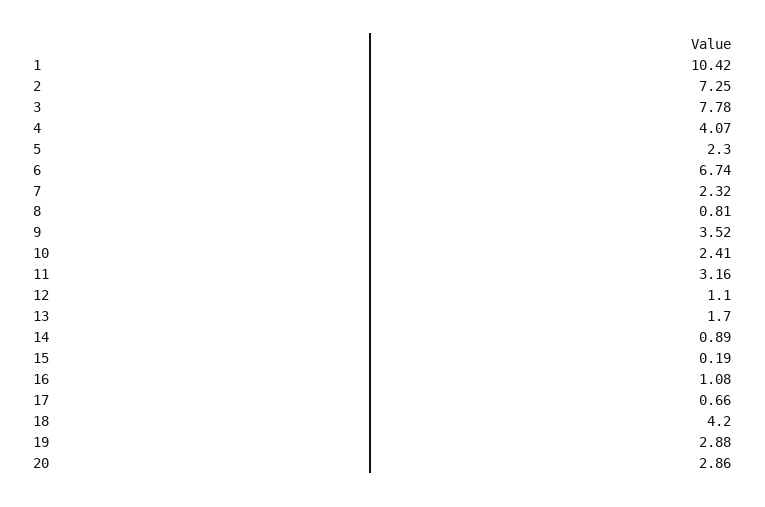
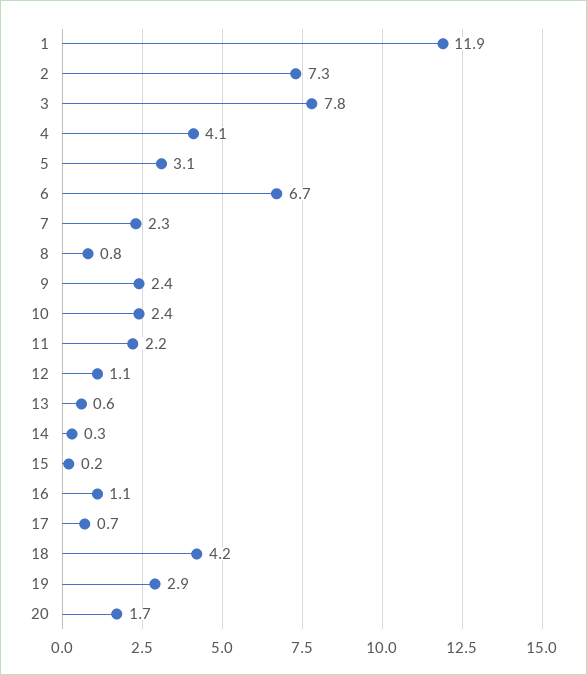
1: 10.42 -> 11.9
5: 2.3 -> 3.1
9: 3.52 -> 2.4
11: 3.16 -> 2.2
13: 1.7 -> 0.6
14: 0.89 -> 0.3
20: 2.86 -> 1.7

